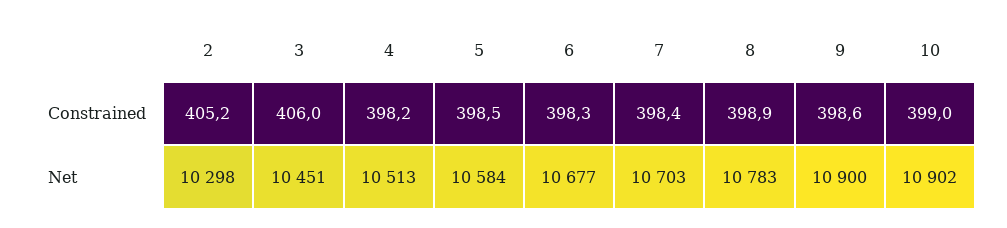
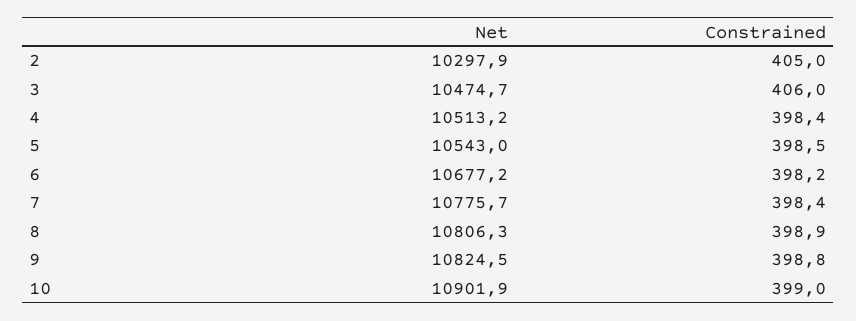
2, Constrained: 405.2 -> 405
4, Constrained: 398.2 -> 398.4
6, Constrained: 398.3 -> 398.2
9, Constrained: 398.6 -> 398.8
3, Net: 10451 -> 10474.7
5, Net: 10584 -> 10543
7, Net: 10703 -> 10775.7
8, Net: 10783 -> 10806.3
9, Net: 10900 -> 10824.5

